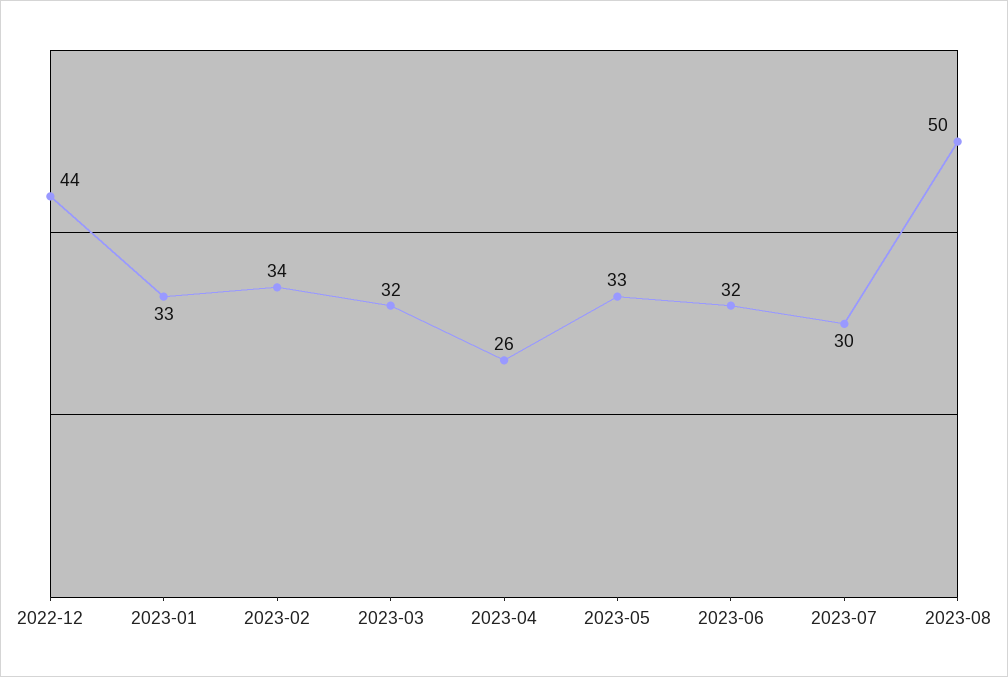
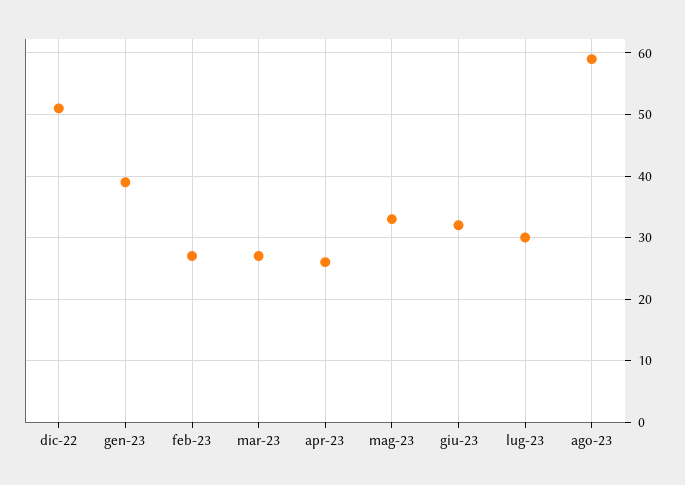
2022-12: 44 -> 51
2023-01: 33 -> 39
2023-02: 34 -> 27
2023-03: 32 -> 27
2023-08: 50 -> 59

